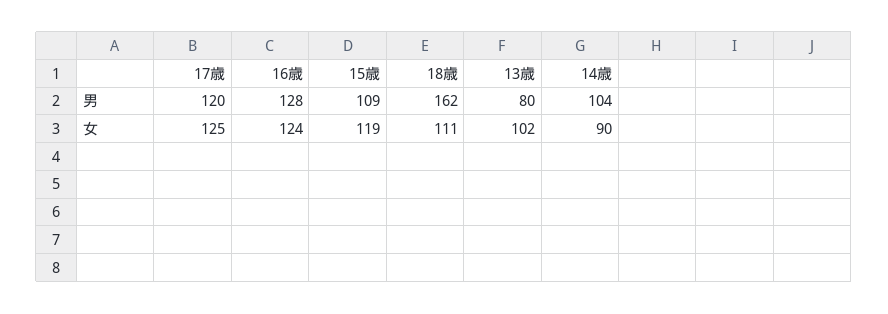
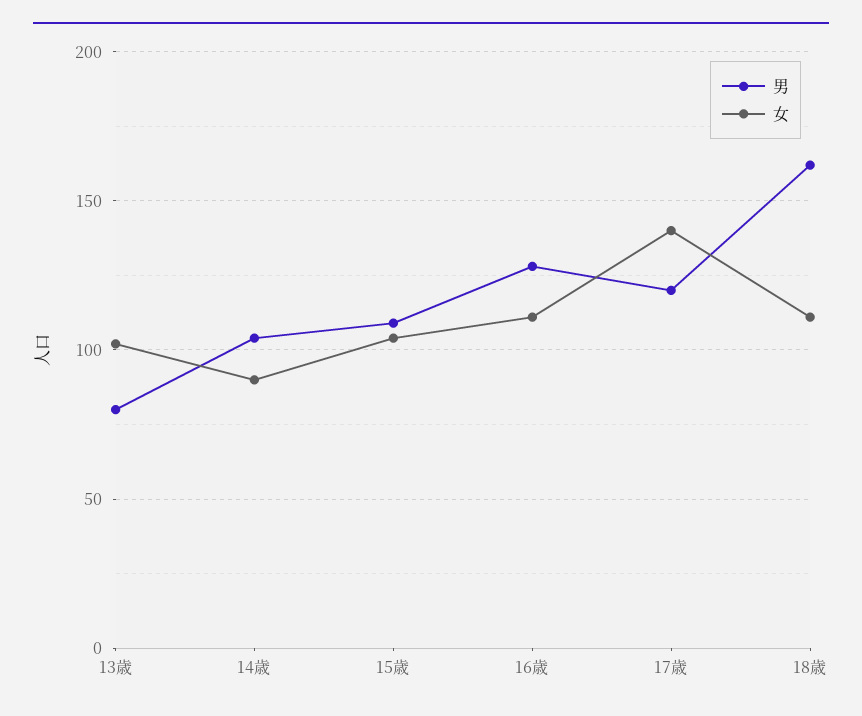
女, 17歳: 125 -> 140
女, 16歳: 124 -> 110
女, 15歳: 119 -> 105

